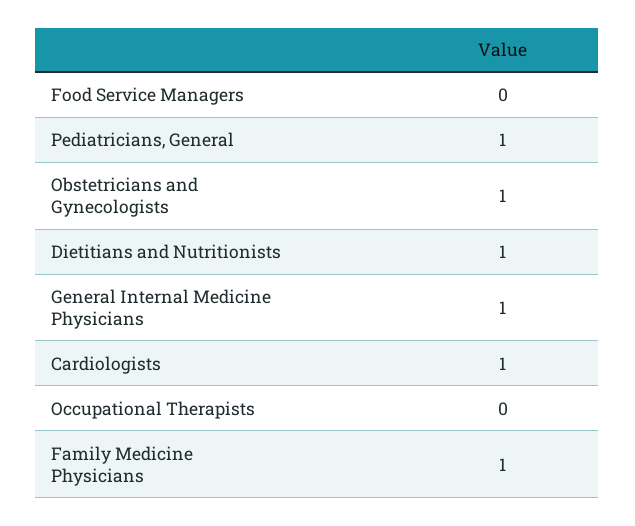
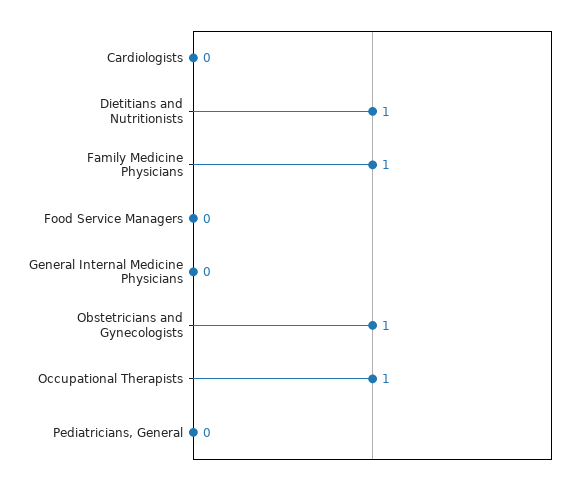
Pediatricians, General: 1 -> 0
General Internal Medicine Physicians: 1 -> 0
Cardiologists: 1 -> 0
Occupational Therapists: 0 -> 1

